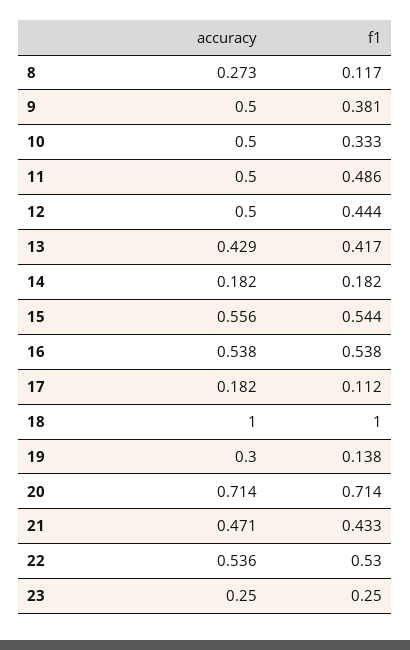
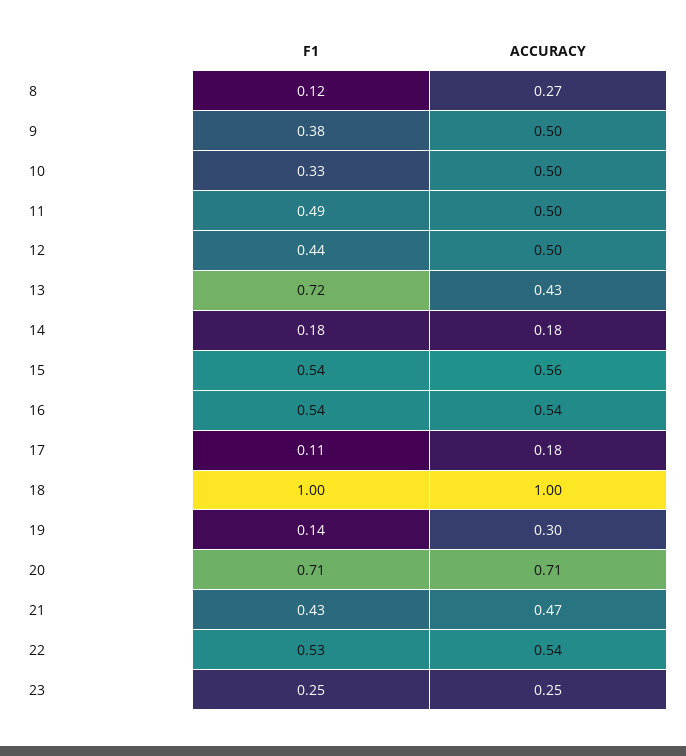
f1, 13: 0.417 -> 0.72

